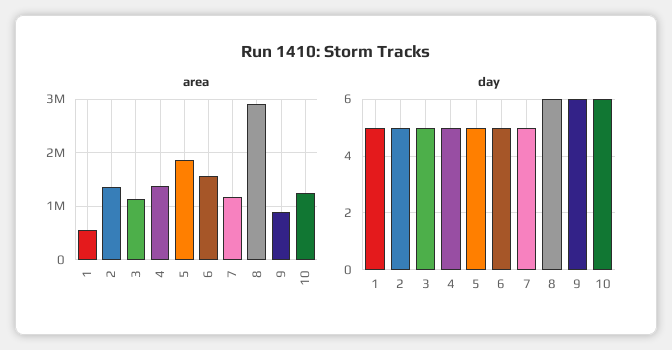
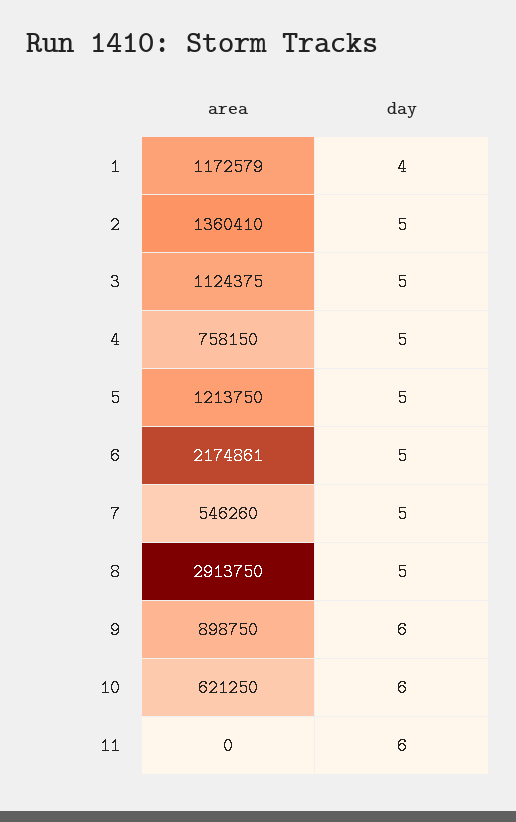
area, 1: 600000 -> 1172579
area, 4: 1400000 -> 758150
area, 5: 1800000 -> 1213750
area, 6: 1600000 -> 2174861
area, 7: 1200000 -> 546260
area, 10: 1200000 -> 621250
day, 1: 5 -> 4
day, 8: 6 -> 5
area, 11: none -> 0
day, 11: none -> 6

